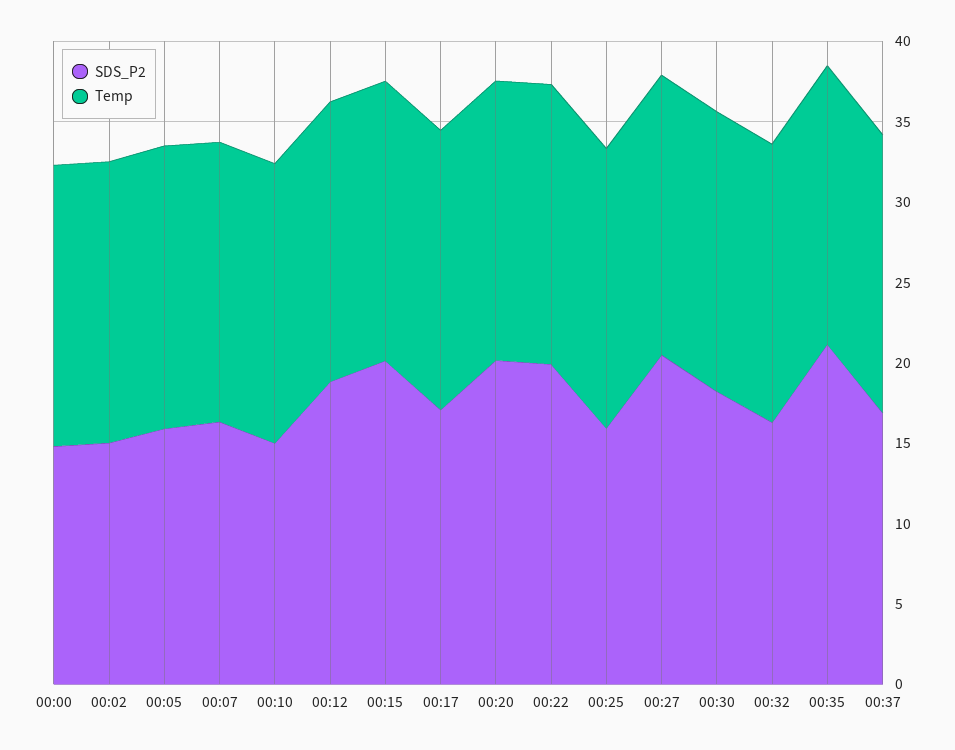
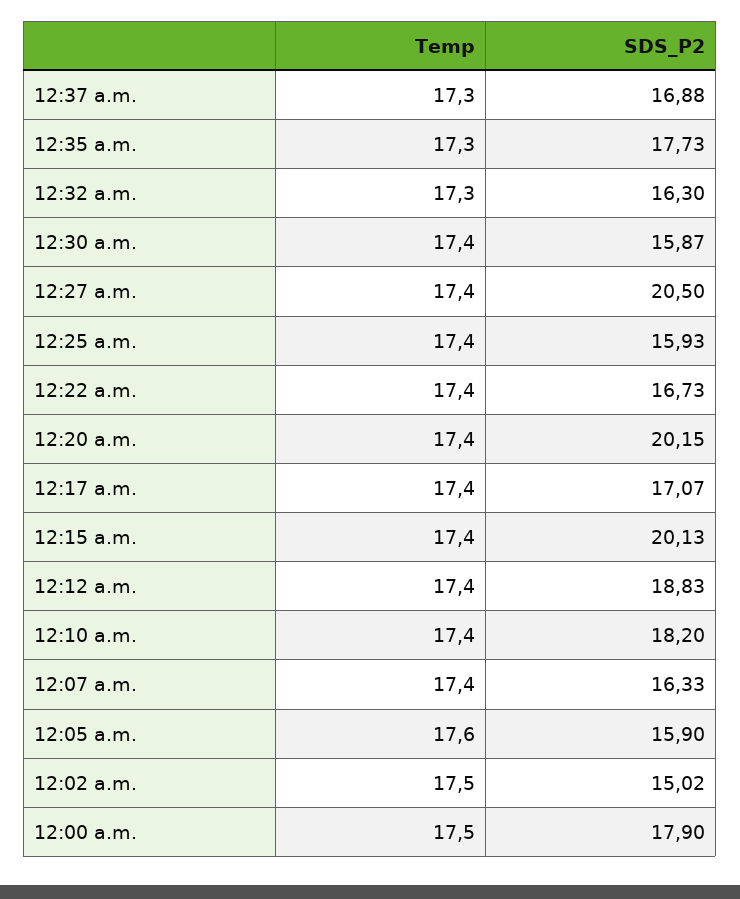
SDS_P2, 00:00: 15 -> 17.9
SDS_P2, 00:10: 15 -> 18.2
SDS_P2, 00:22: 20 -> 16.73
SDS_P2, 00:30: 18 -> 15.87
SDS_P2, 00:35: 21 -> 17.73

